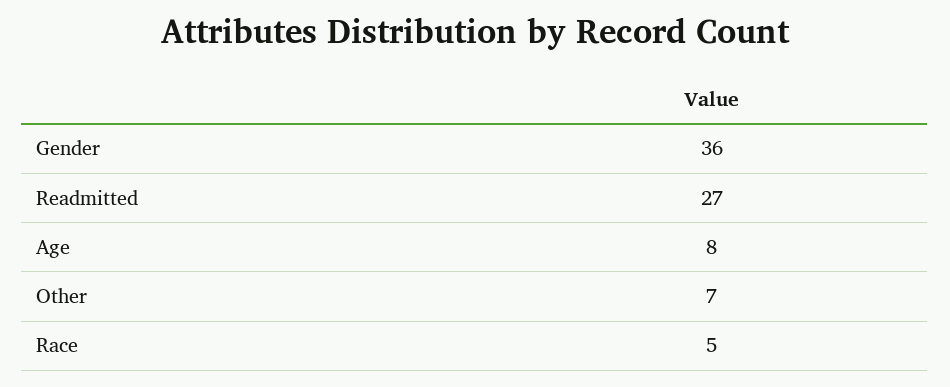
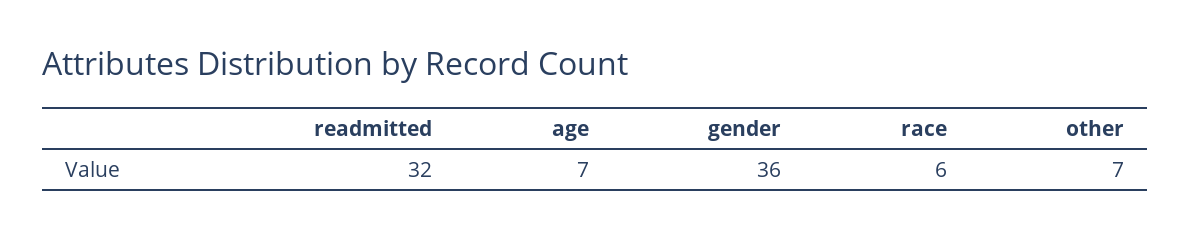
Readmitted: 27 -> 32
Age: 8 -> 7
Race: 5 -> 6

